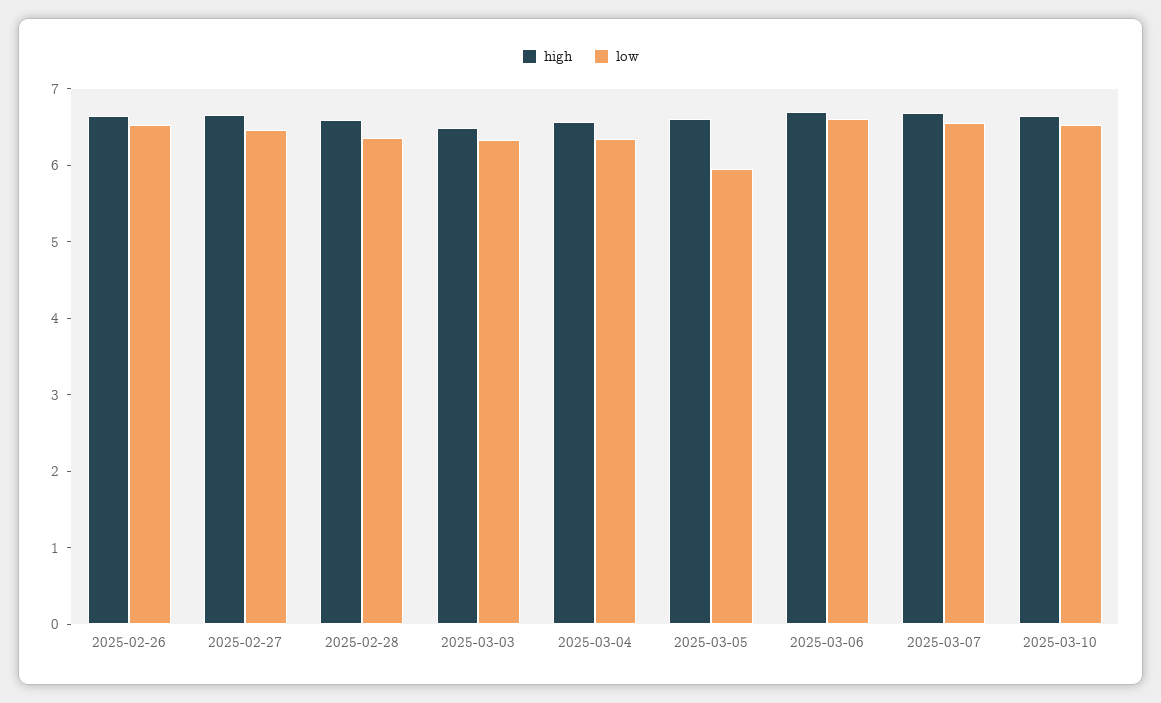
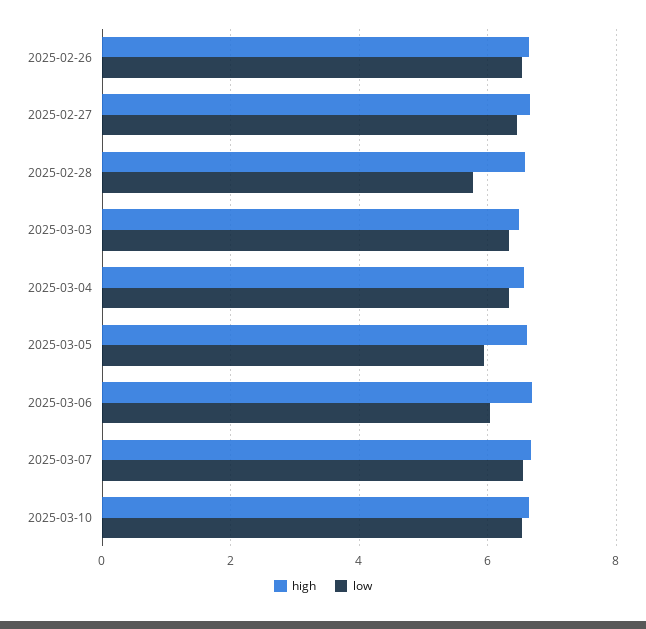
low, 2025-02-28: 6.4 -> 5.8
low, 2025-03-06: 6.6 -> 6

